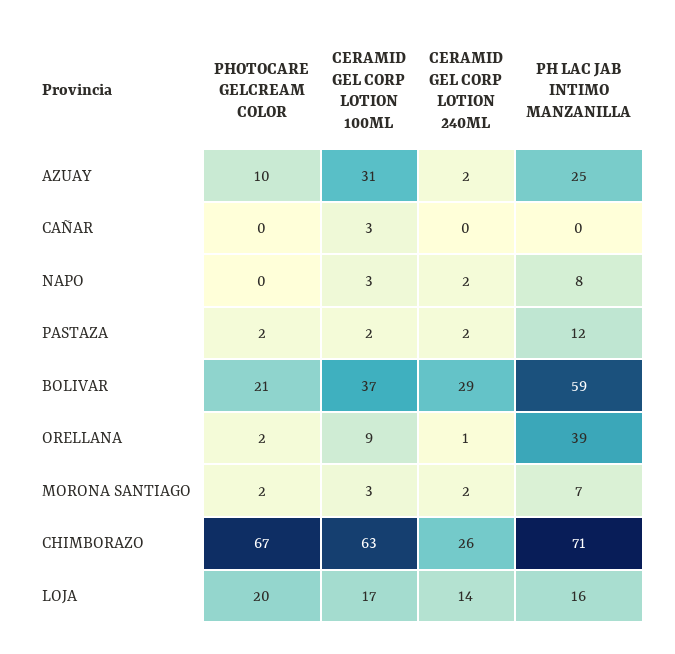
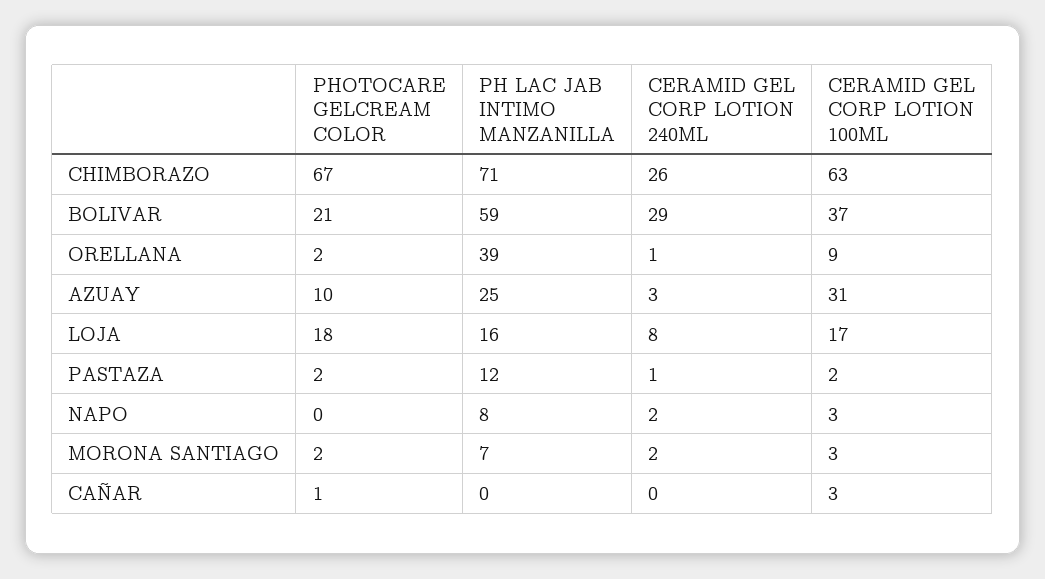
CERAMID GEL CORP LOTION 240ML, AZUAY: 2 -> 3
PHOTOCARE GELCREAM COLOR, CAÑAR: 0 -> 1
CERAMID GEL CORP LOTION 240ML, PASTAZA: 2 -> 1
PHOTOCARE GELCREAM COLOR, LOJA: 20 -> 18
CERAMID GEL CORP LOTION 240ML, LOJA: 14 -> 8

